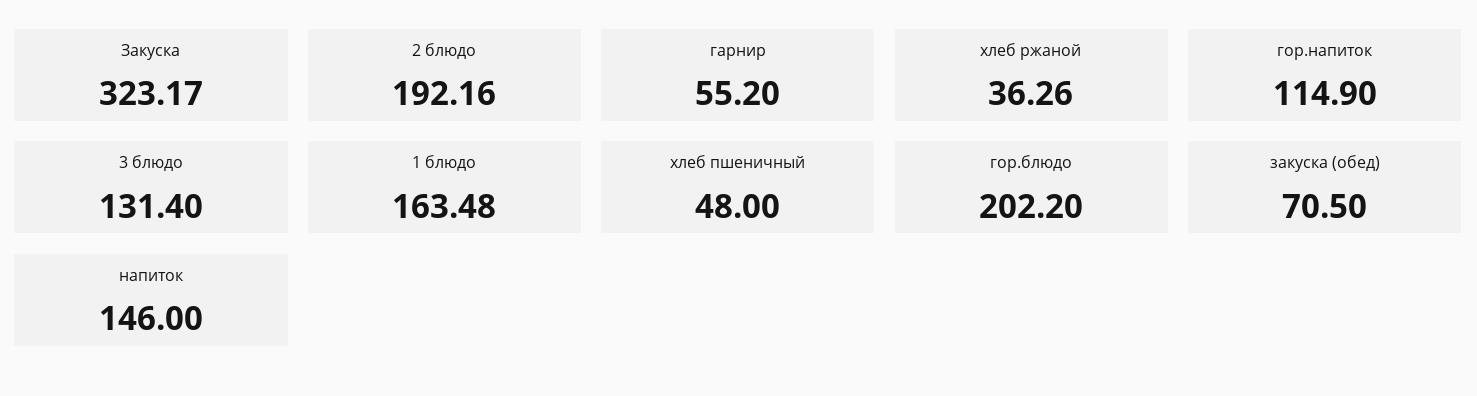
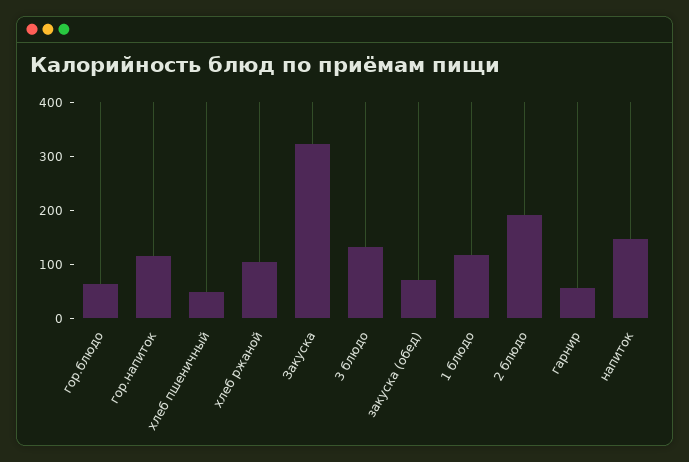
хлеб ржаной: 36.26 -> 100
1 блюдо: 163.48 -> 120
гор.блюдо: 202.2 -> 60

